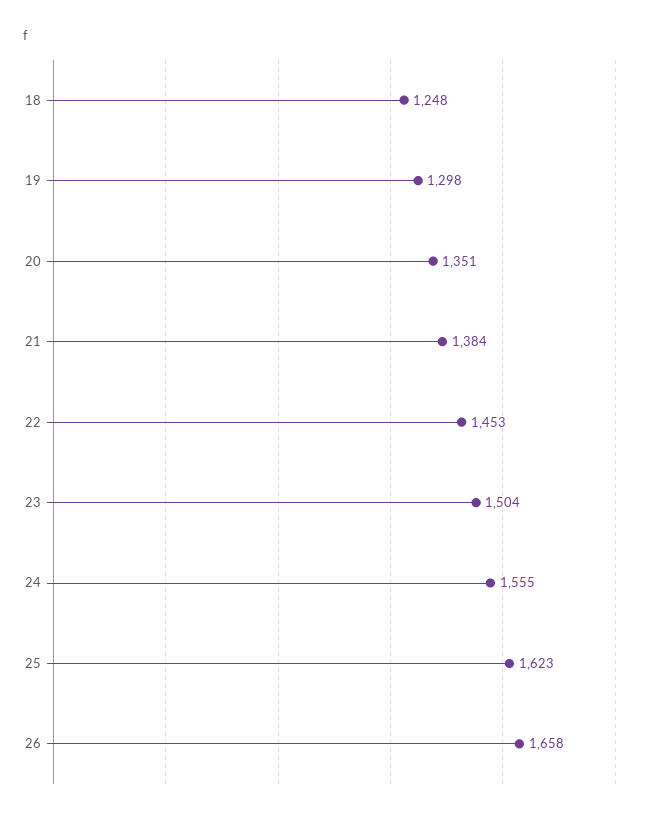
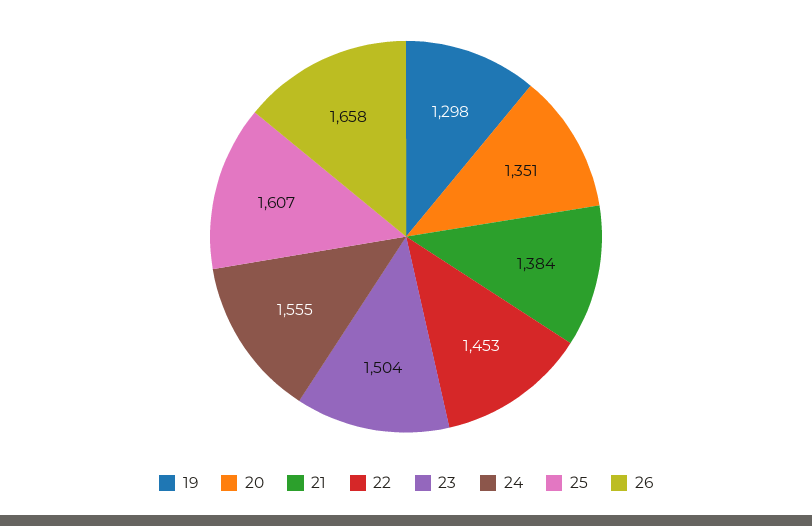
18: 1248 -> none
25: 1623 -> 1607

